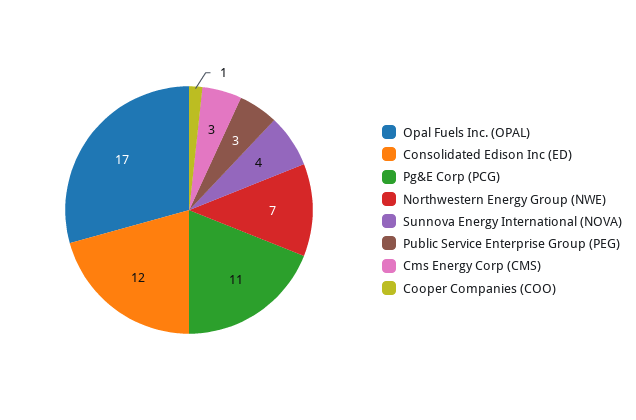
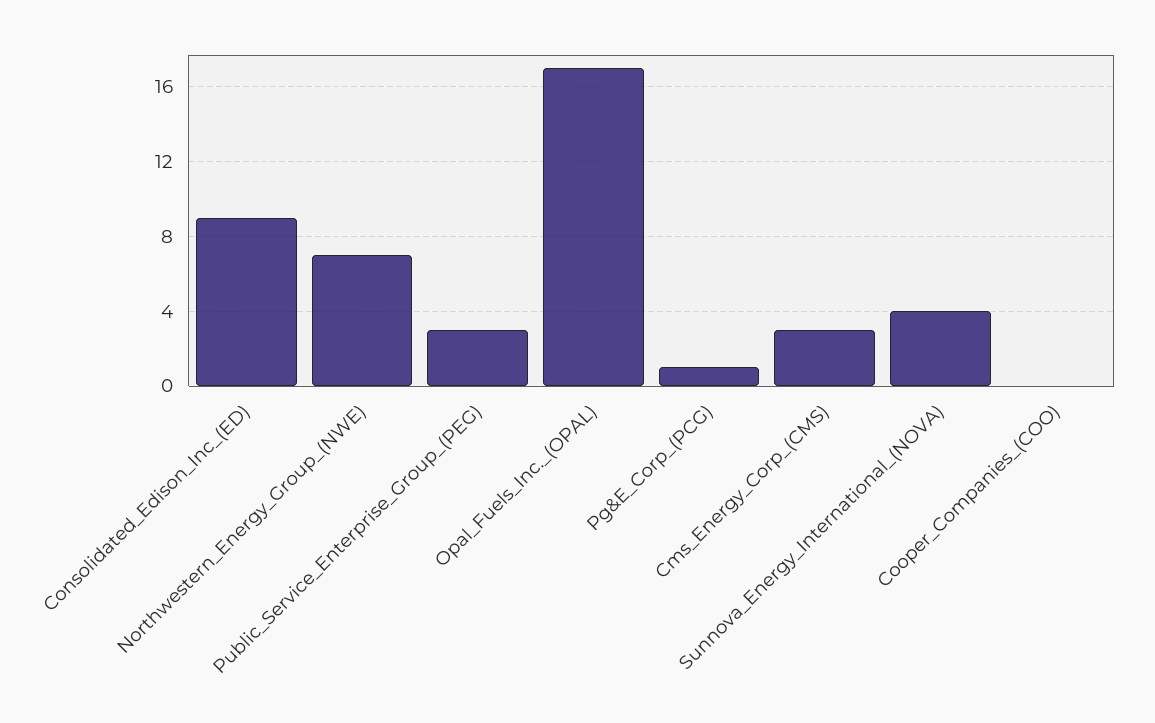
Consolidated Edison Inc (ED): 12 -> 9
Pg&E Corp (PCG): 11 -> 1
Cooper Companies (COO): 1 -> 0

